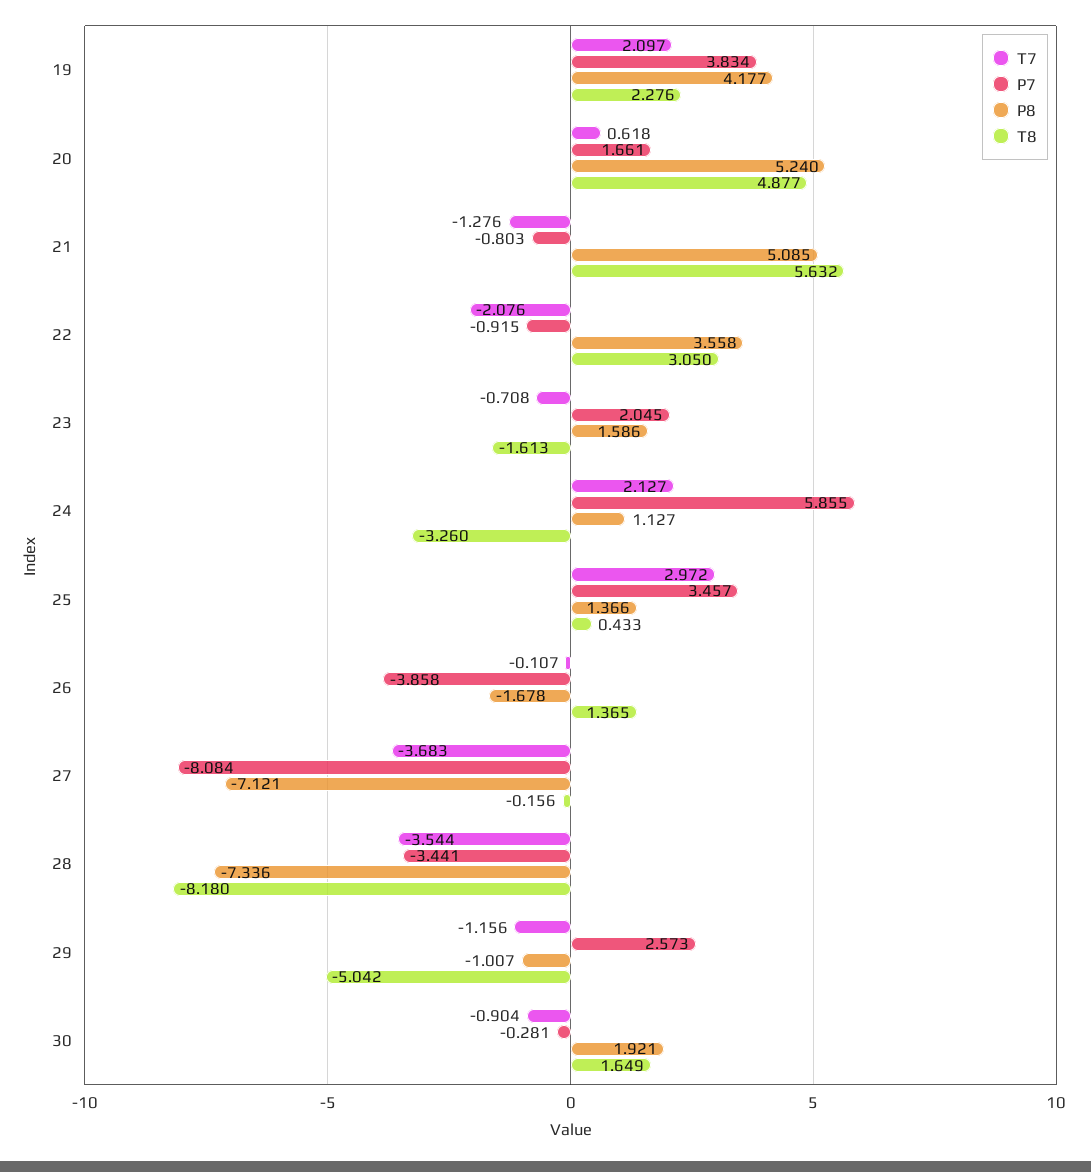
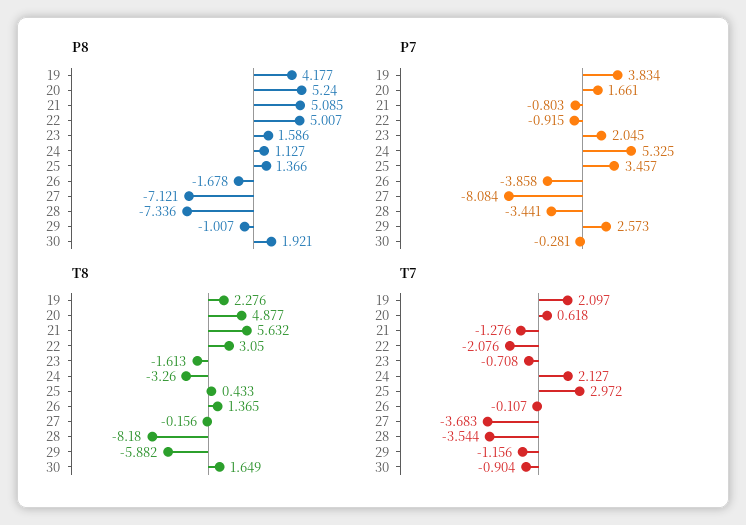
P8, 22: 3.558 -> 5.007
P7, 24: 5.855 -> 5.325
T8, 29: -5.042 -> -5.882

